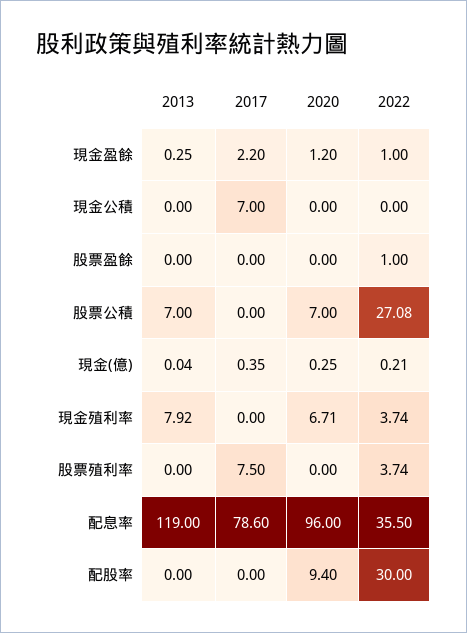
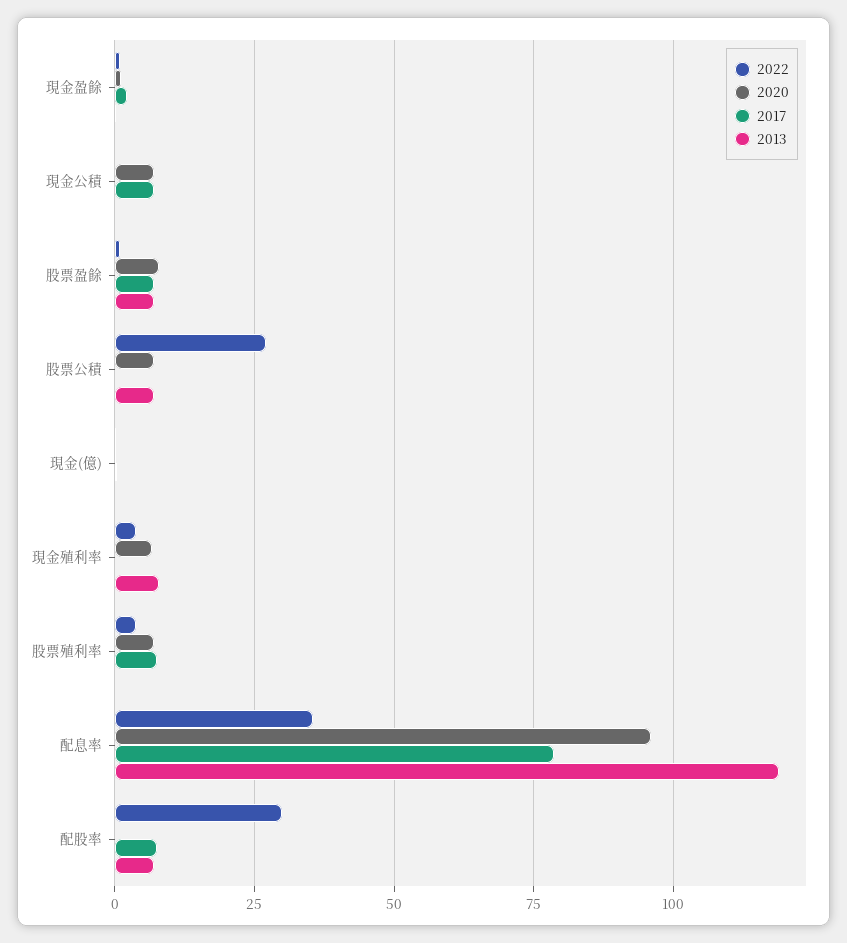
2020, 現金公積: 0 -> 7.5
2013, 股票盈餘: 0 -> 7.5
2017, 股票盈餘: 0 -> 7.5
2020, 股票盈餘: 0 -> 7.5
2020, 股票殖利率: 0 -> 7.5
2013, 配股率: 0 -> 7.5
2017, 配股率: 0 -> 7.5
2020, 配股率: 9.4 -> 0

